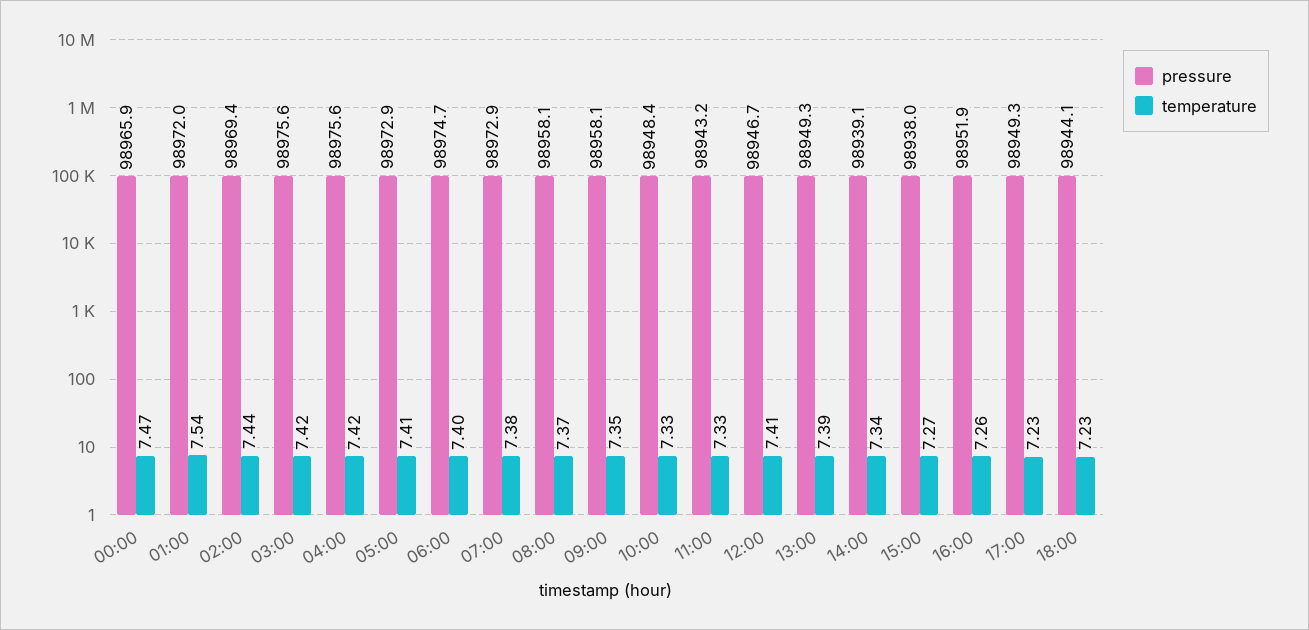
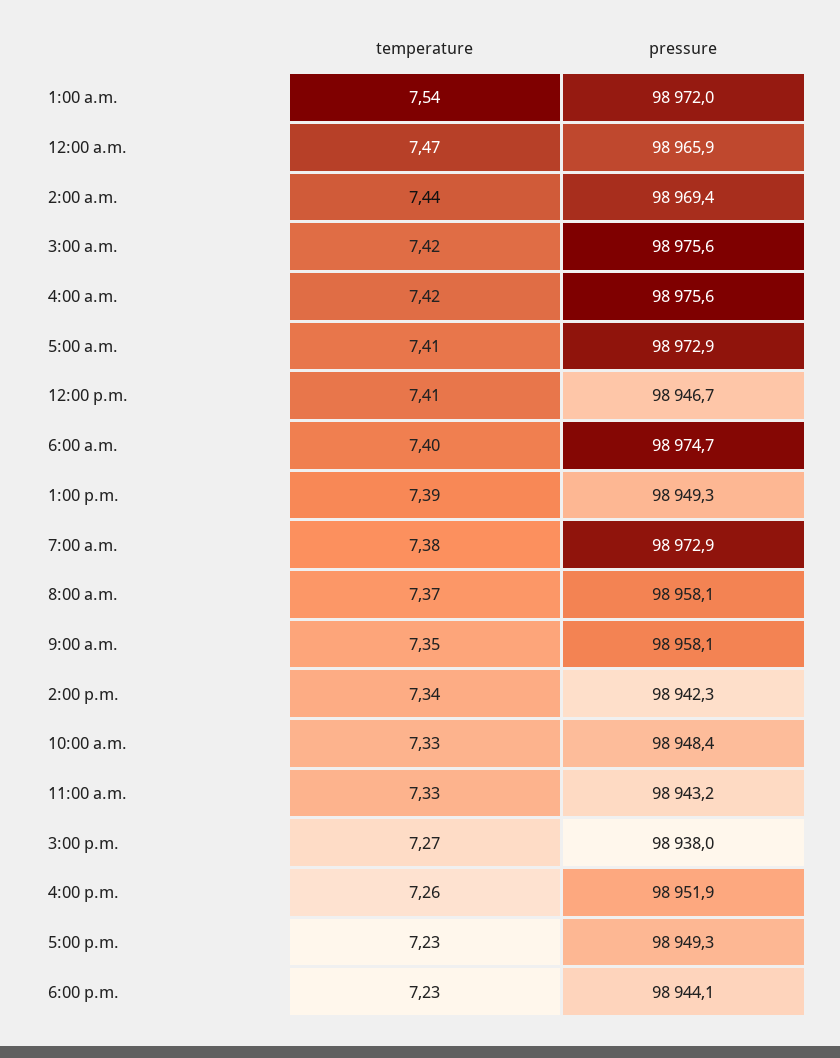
pressure, 14:00: 98939.1 -> 98942.3

